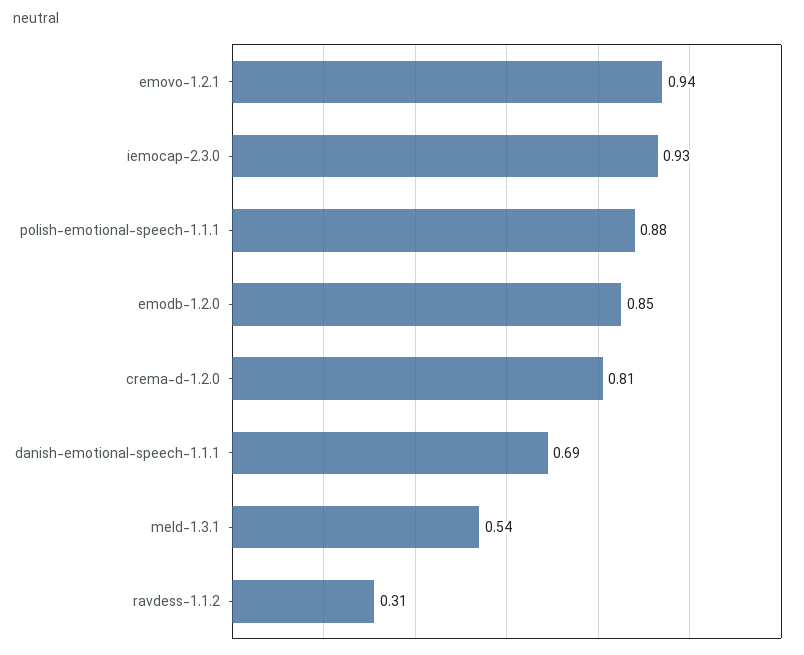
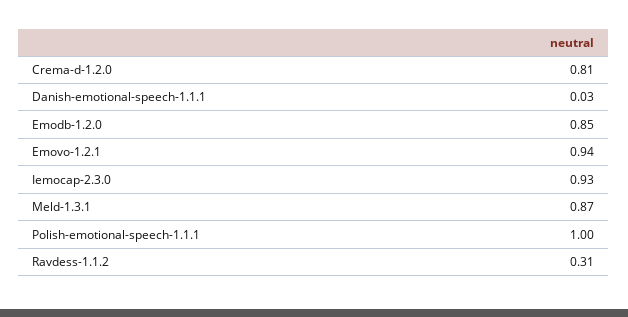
polish-emotional-speech-1.1.1: 0.88 -> 1
danish-emotional-speech-1.1.1: 0.69 -> 0.03
meld-1.3.1: 0.54 -> 0.87

